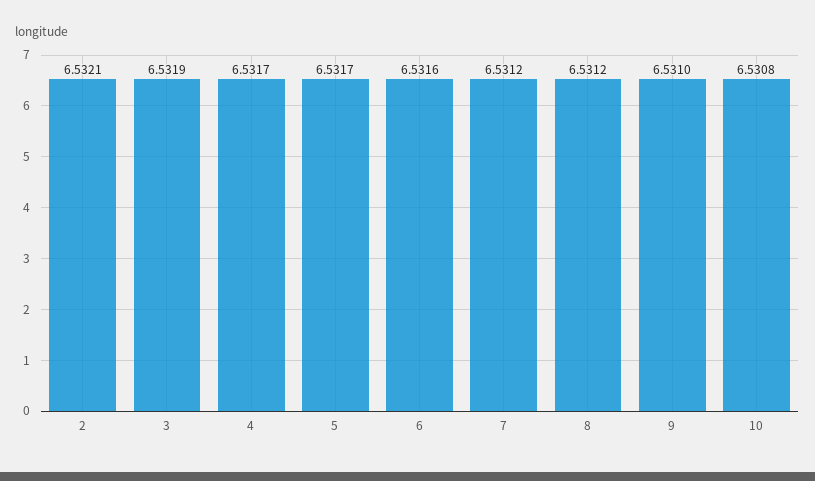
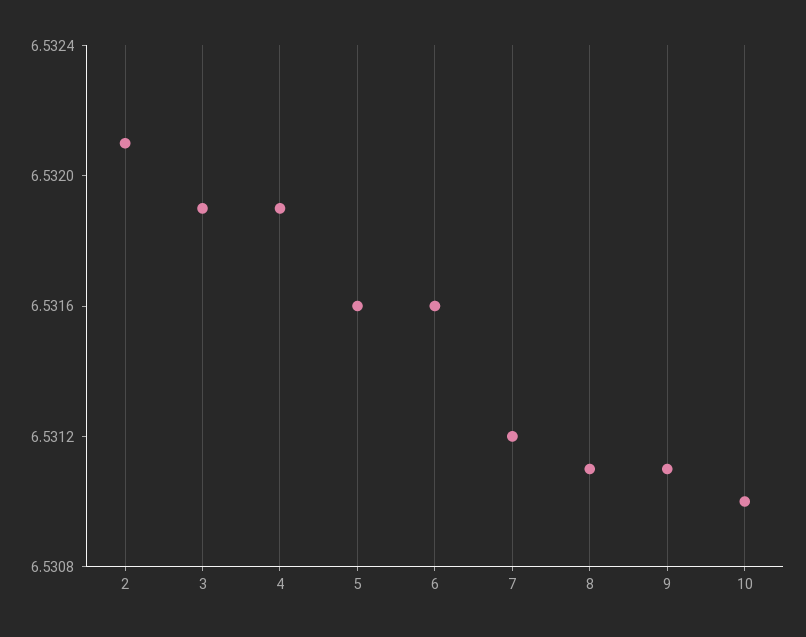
4: 6.5317 -> 6.5319
5: 6.5317 -> 6.5316
8: 6.5312 -> 6.5311
9: 6.531 -> 6.5311
10: 6.5308 -> 6.531

